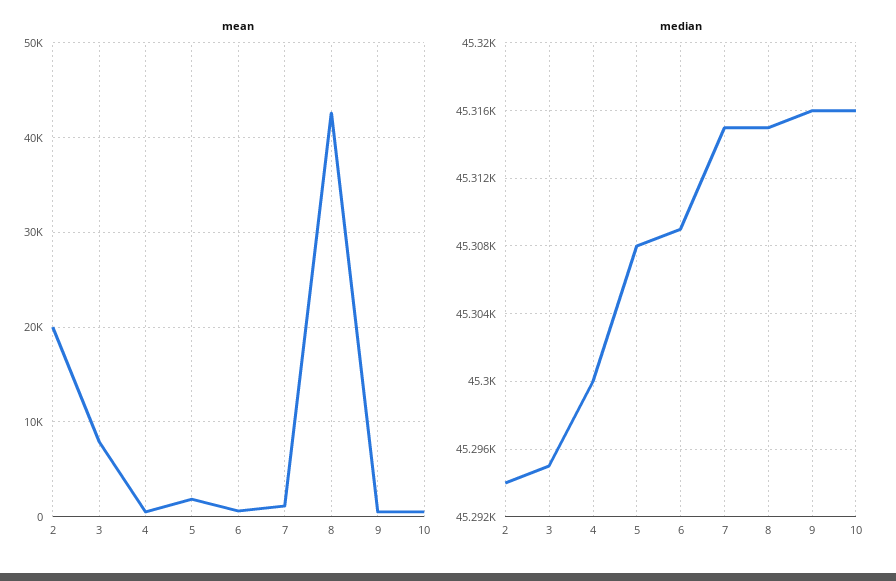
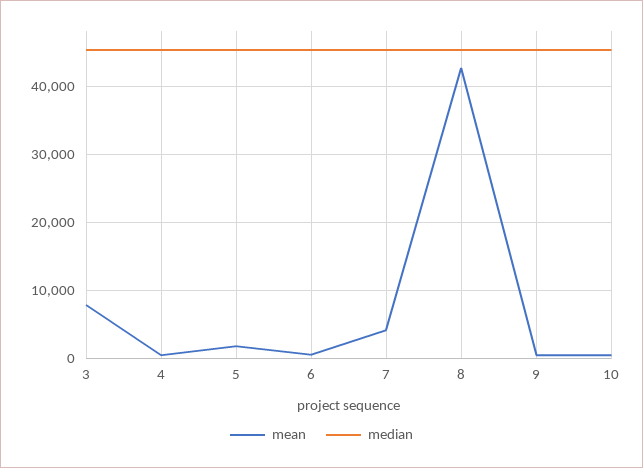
mean, 2: 20000 -> none
mean, 7: 1000 -> 4000
median, 2: 45294 -> none

